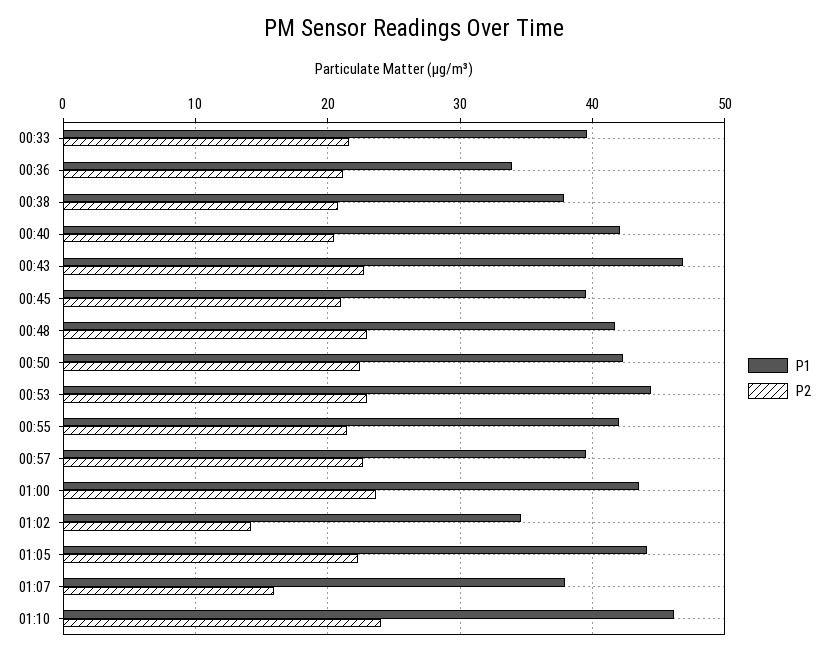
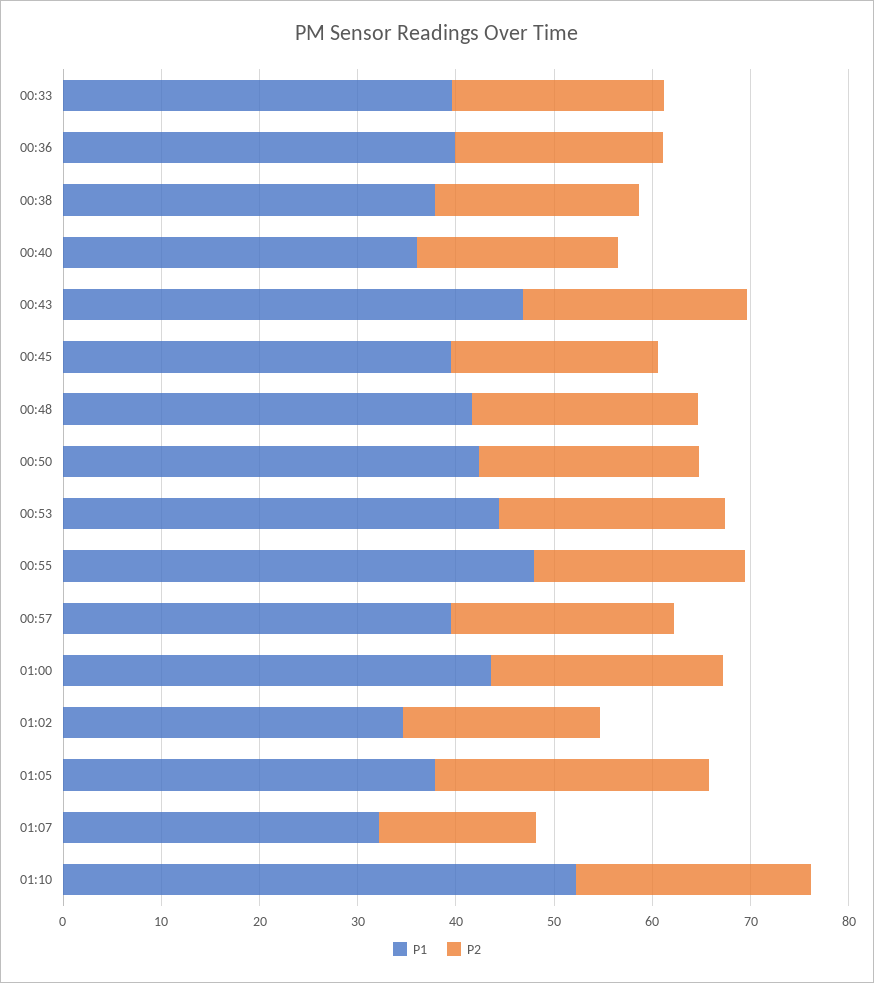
P1, 00:36: 34 -> 40
P1, 00:40: 42 -> 36
P1, 00:55: 42 -> 48
P2, 01:02: 14 -> 20
P1, 01:05: 44 -> 38
P2, 01:05: 22 -> 28
P1, 01:07: 38 -> 32
P1, 01:10: 46 -> 52

